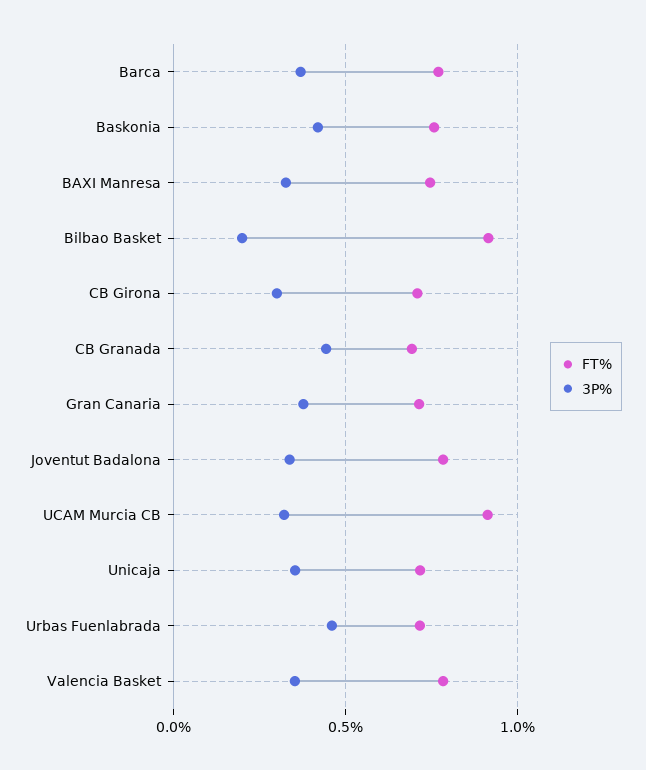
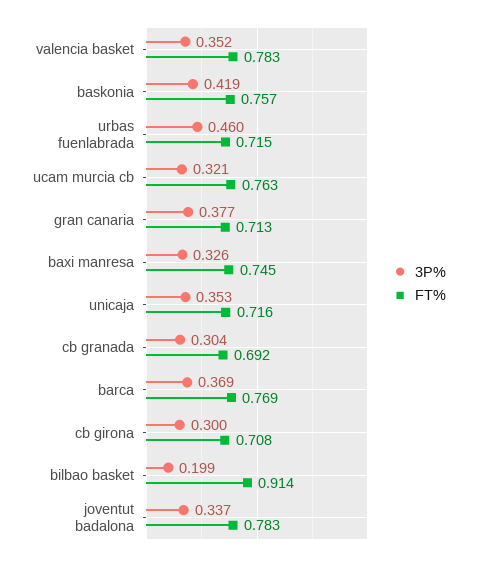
3P%, CB Granada: 0.45 -> 0.304
FT%, UCAM Murcia CB: 0.9 -> 0.763

